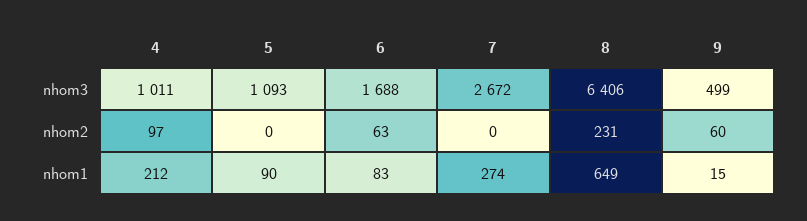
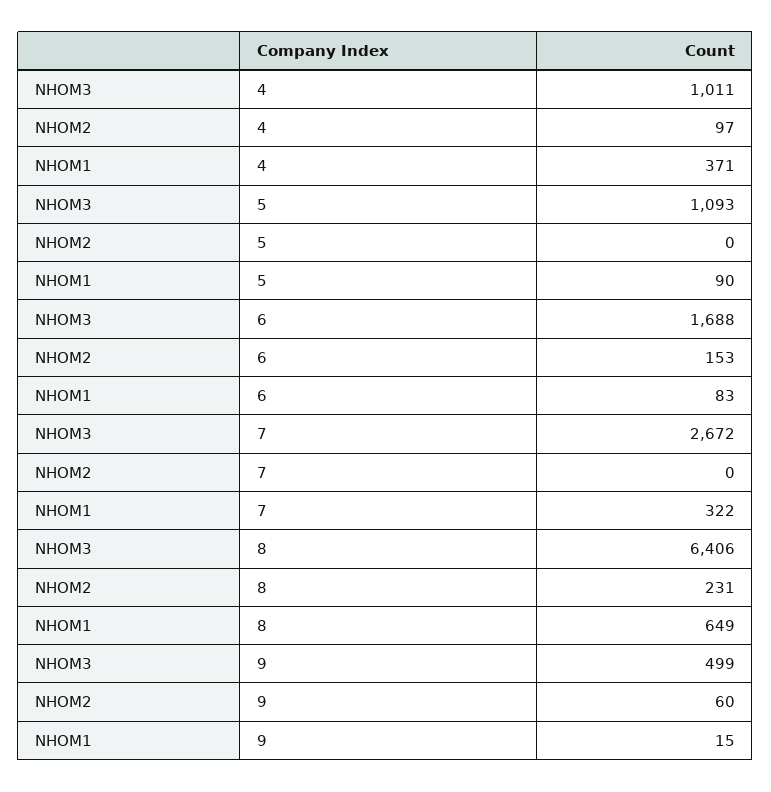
6, nhom2: 63 -> 153
4, nhom1: 212 -> 371
7, nhom1: 274 -> 322

